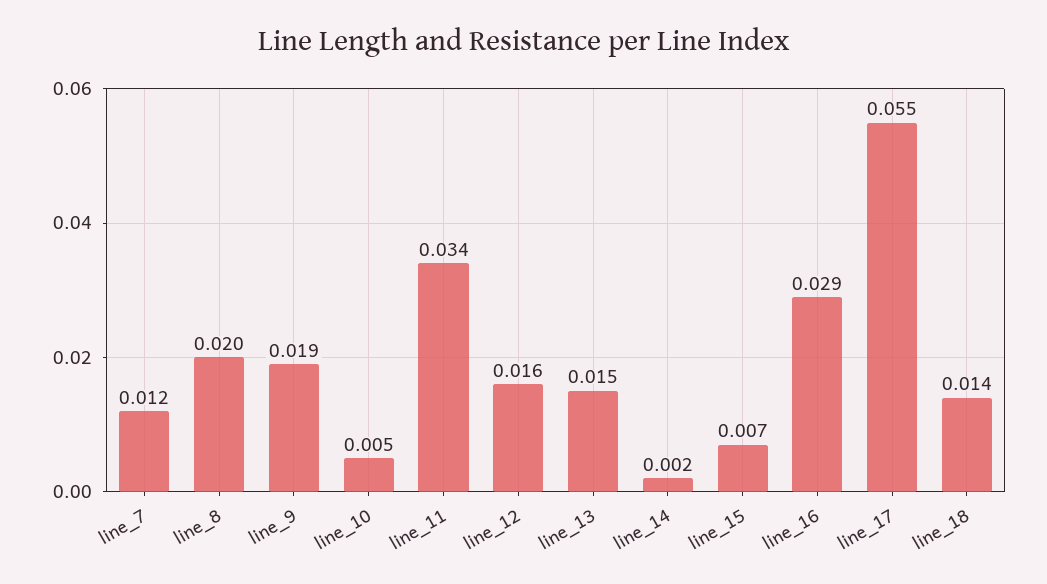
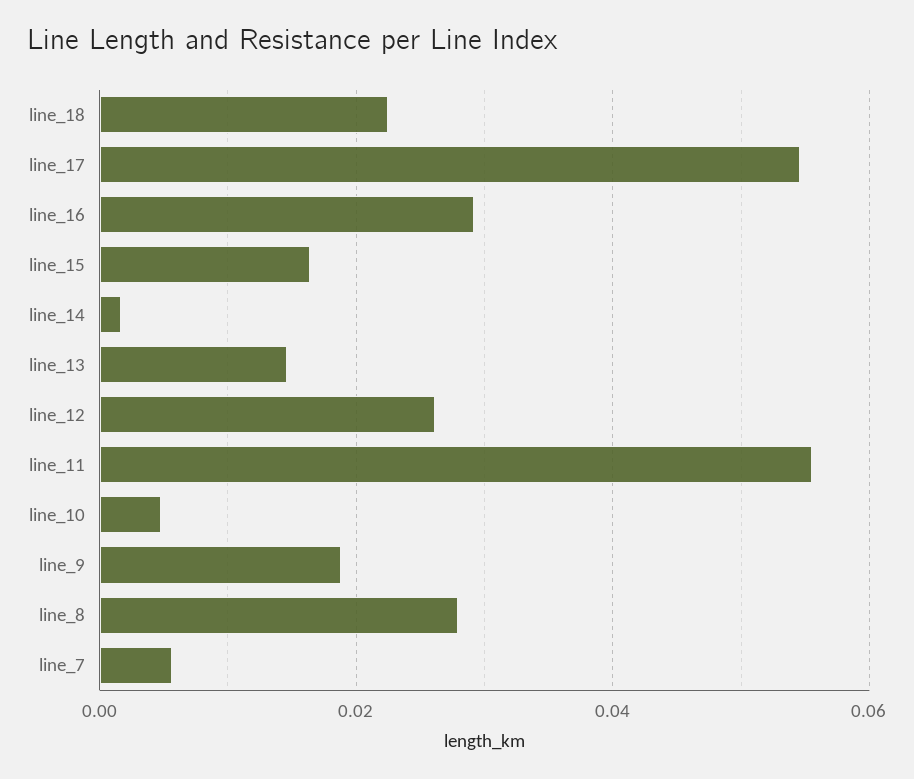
line_7: 0.012 -> 0.006
line_8: 0.02 -> 0.028
line_11: 0.034 -> 0.056
line_12: 0.016 -> 0.026
line_15: 0.007 -> 0.016
line_18: 0.014 -> 0.022

